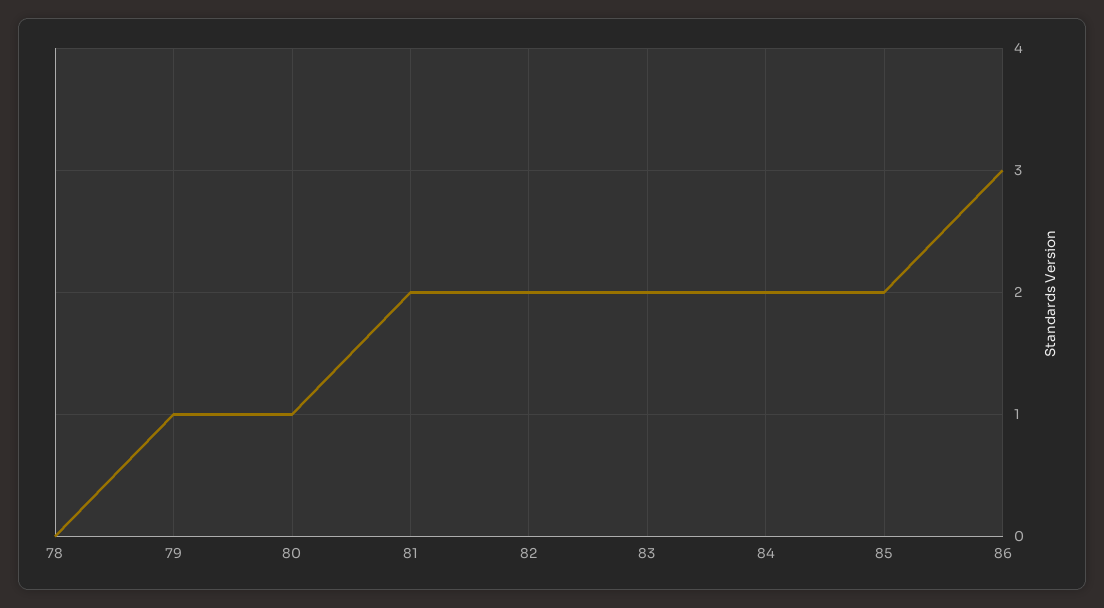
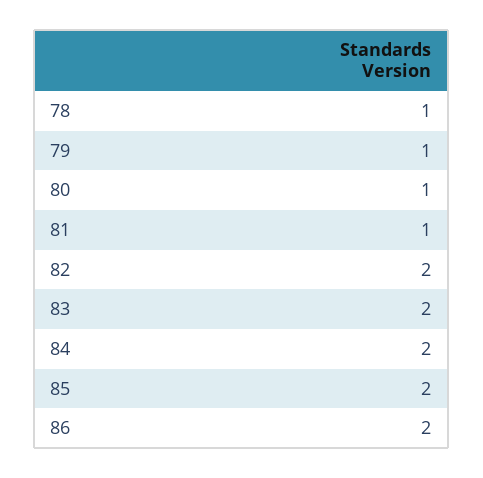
78: 0 -> 1
81: 2 -> 1
86: 3 -> 2

